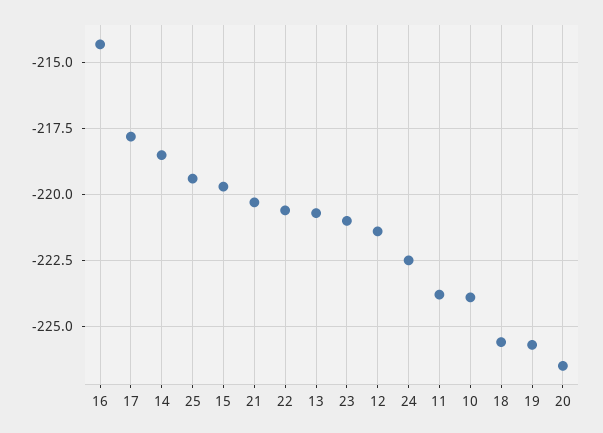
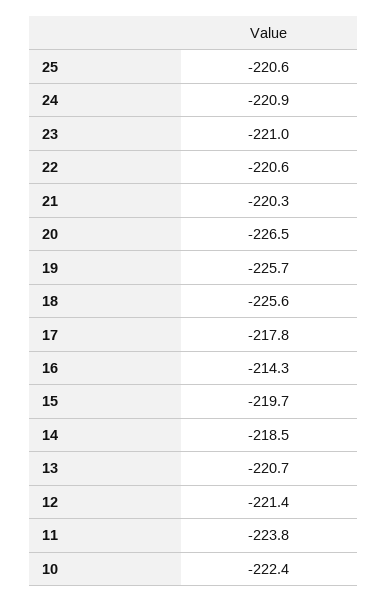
25: -219.5 -> -220.6
24: -222.5 -> -220.9
10: -224 -> -222.4

